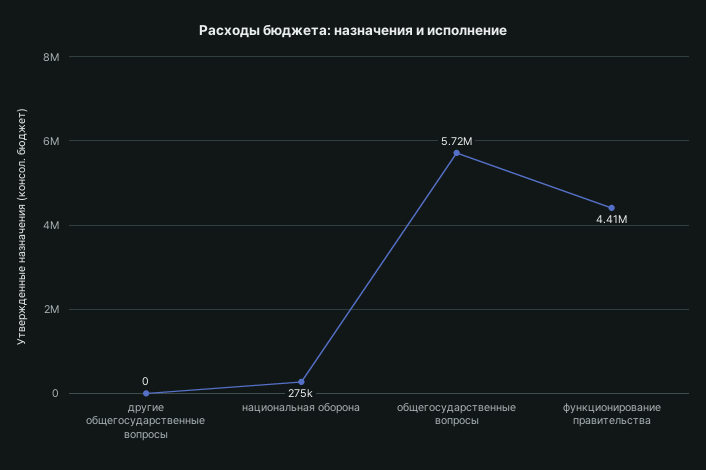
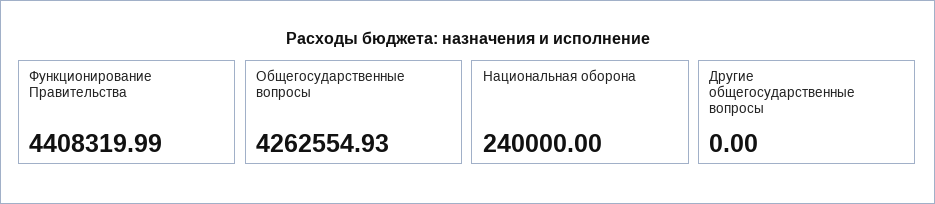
национальная оборона: 275000 -> 240000
общегосударственные вопросы: 5720000 -> 4262554.93

